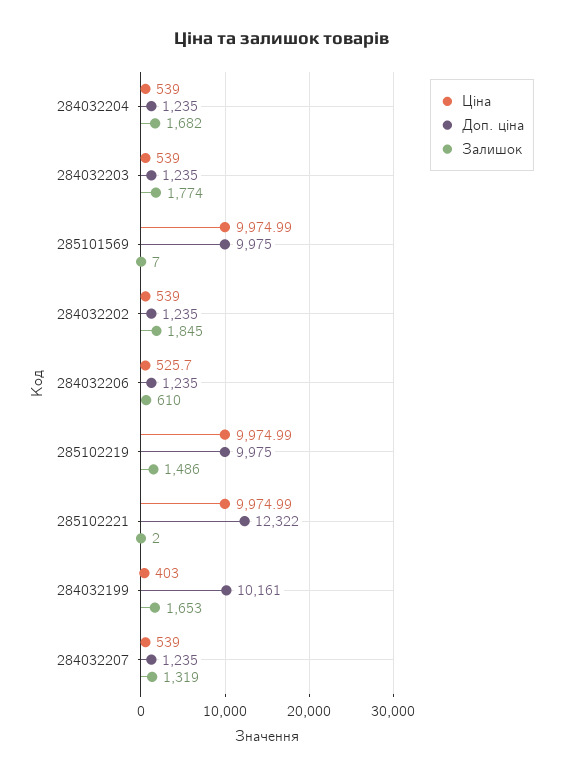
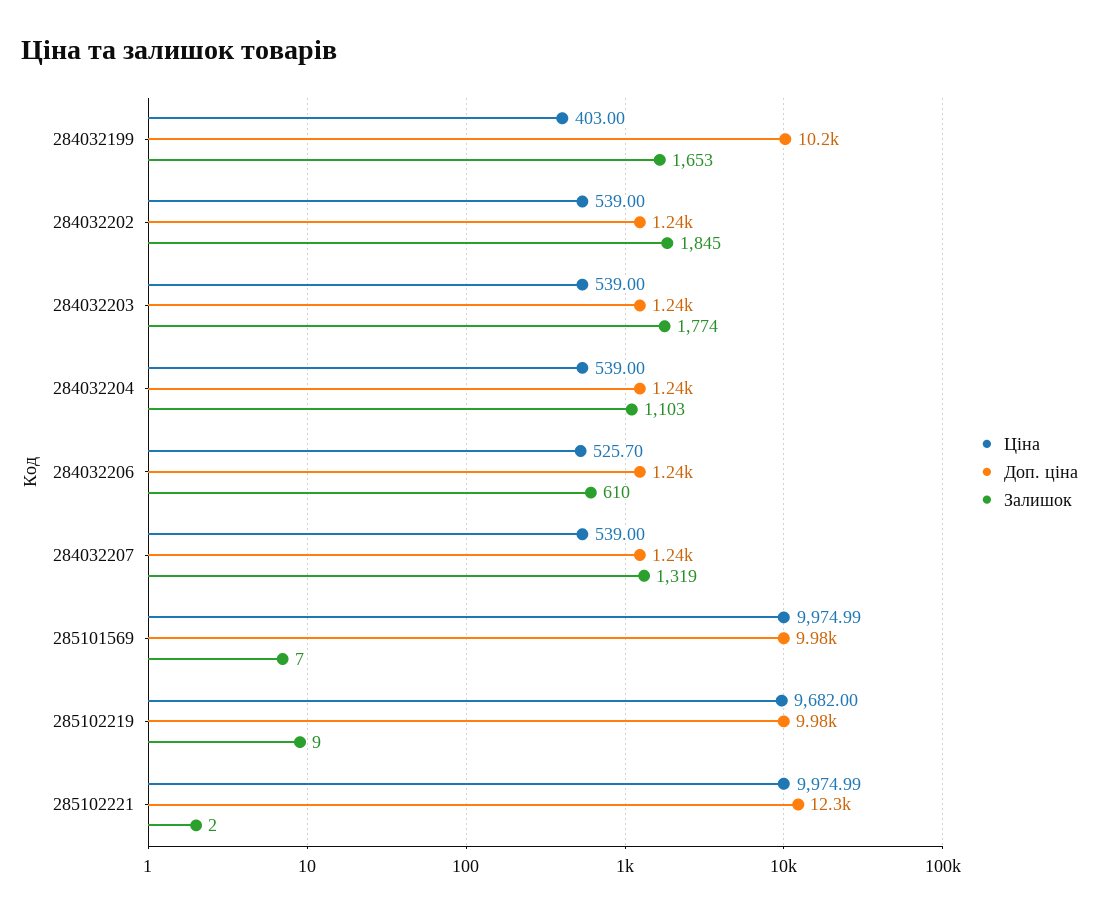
Залишок, 284032204: 1682 -> 1103
Ціна, 285102219: 9974.99 -> 9682
Залишок, 285102219: 1486 -> 9

